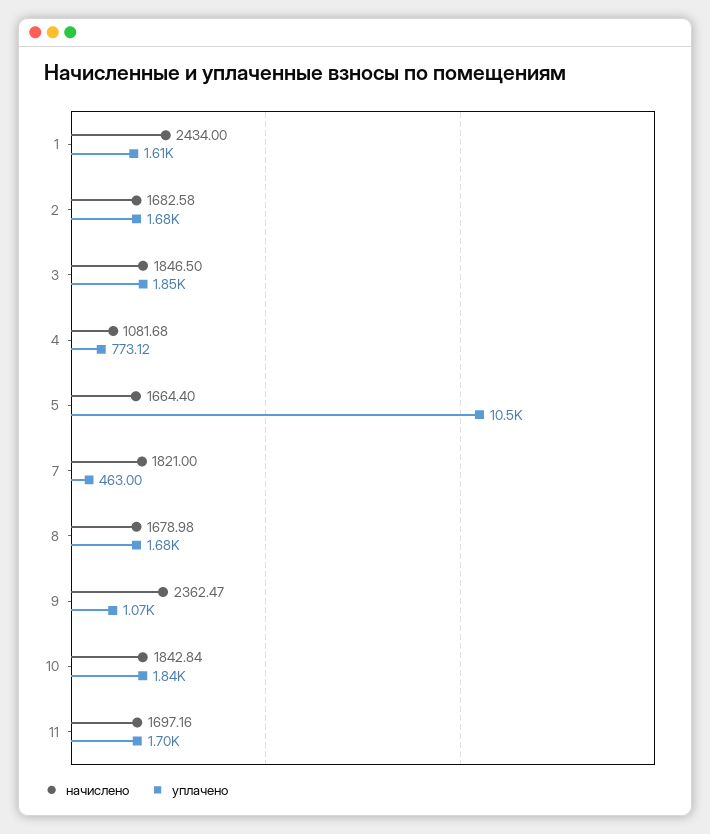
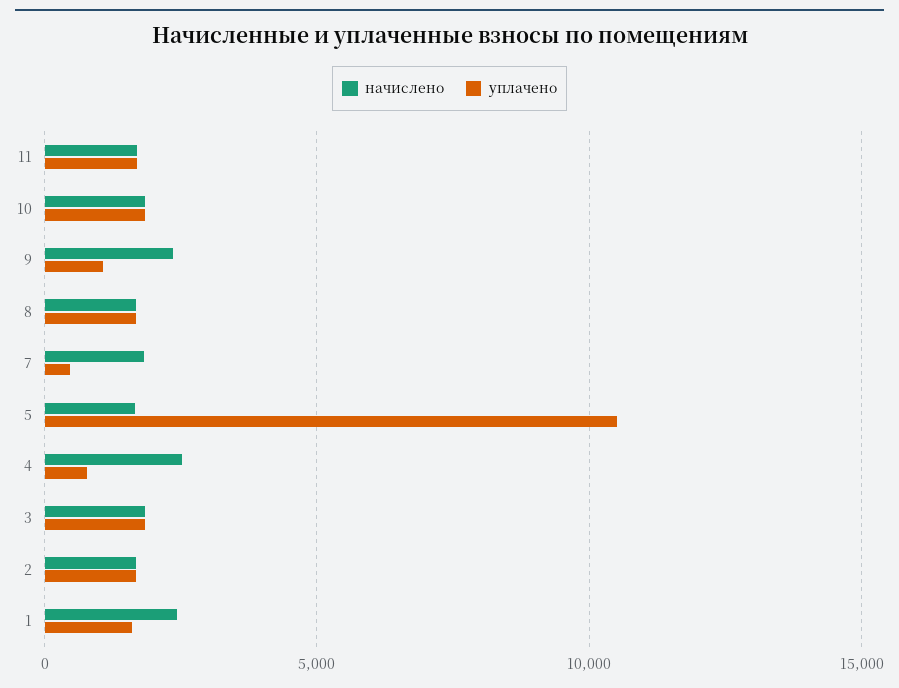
начислено, 4: 1081.68 -> 2500

